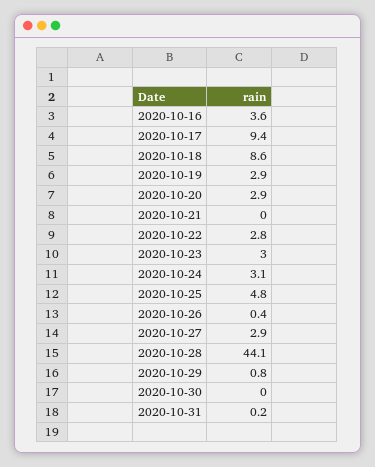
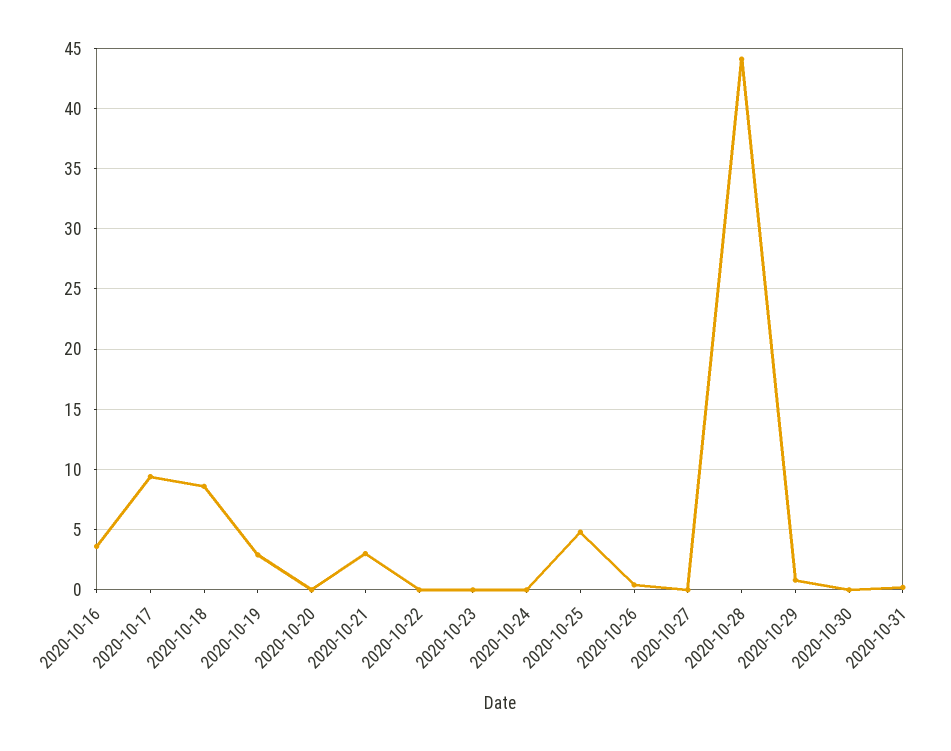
2020-10-20: 2.9 -> 0
2020-10-21: 0 -> 3
2020-10-22: 2.8 -> 0
2020-10-23: 3 -> 0
2020-10-24: 3.1 -> 0
2020-10-27: 2.9 -> 0

